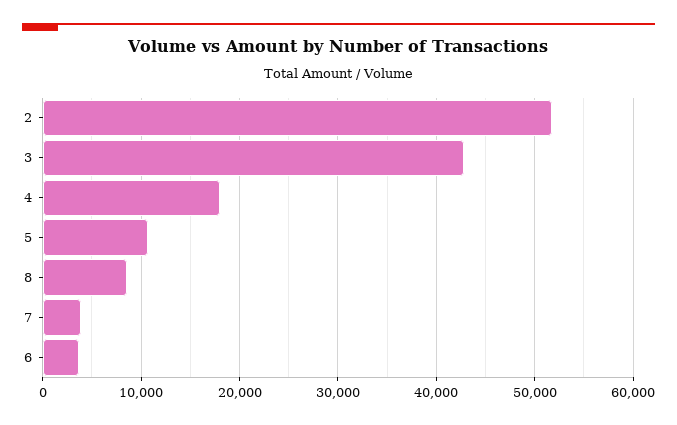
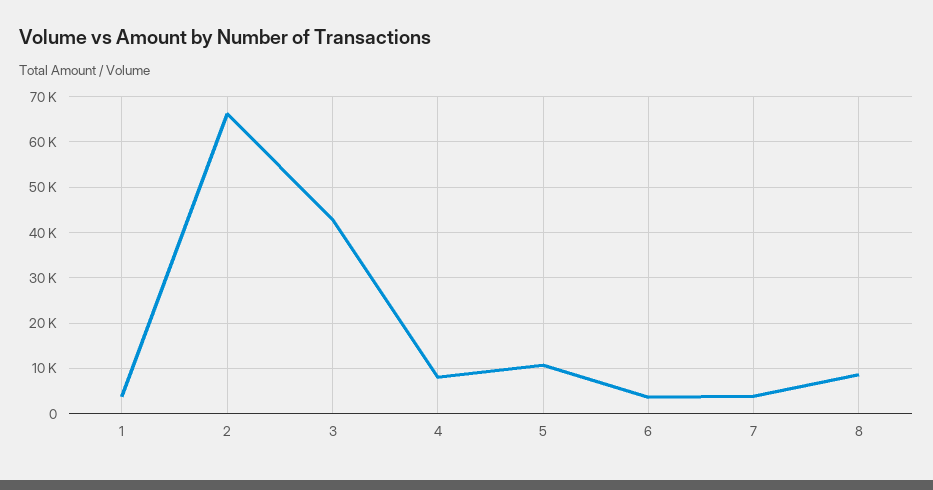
2: 52000 -> 66000
4: 18000 -> 8000
1: none -> 4000

